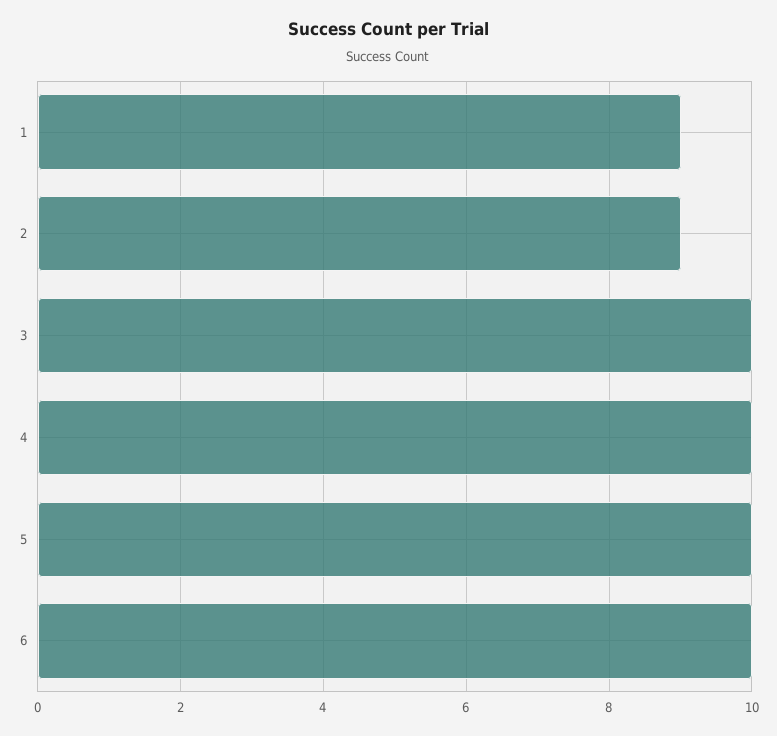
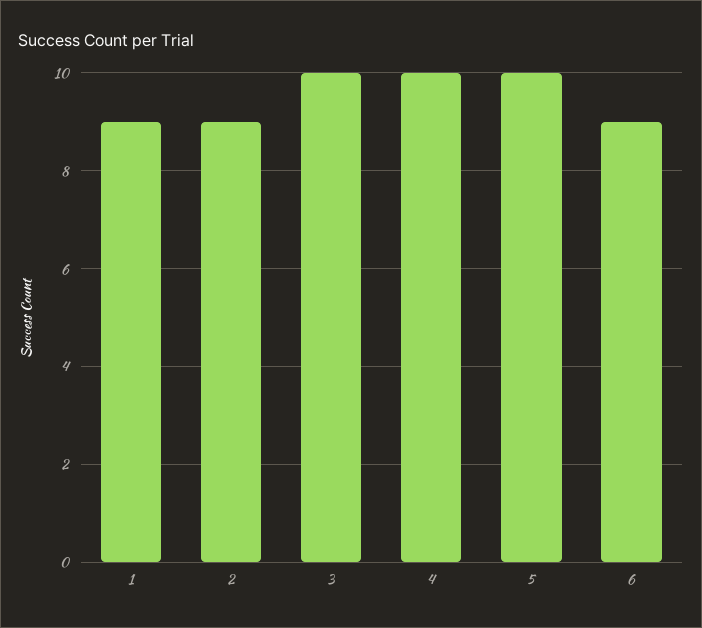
6: 10 -> 9

